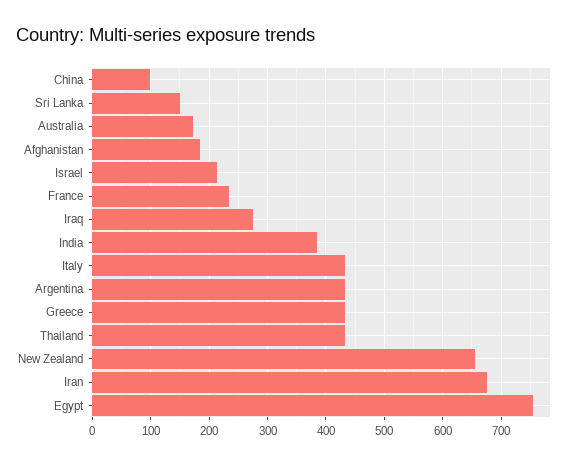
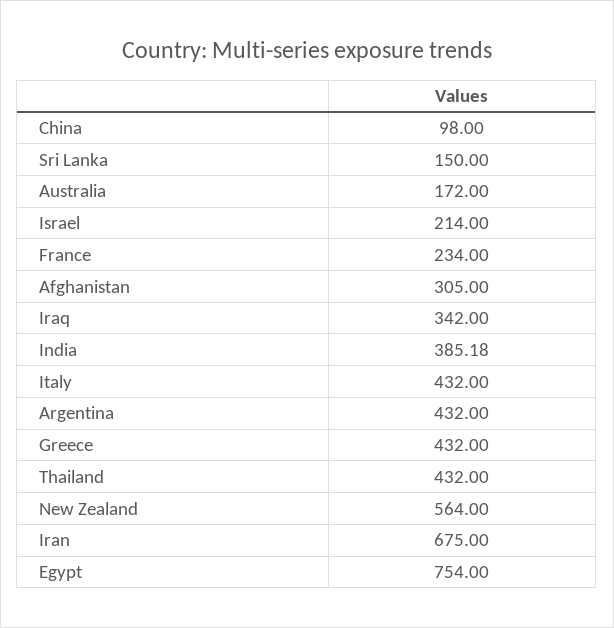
Afghanistan: 180 -> 305
Iraq: 280 -> 342
New Zealand: 660 -> 564

